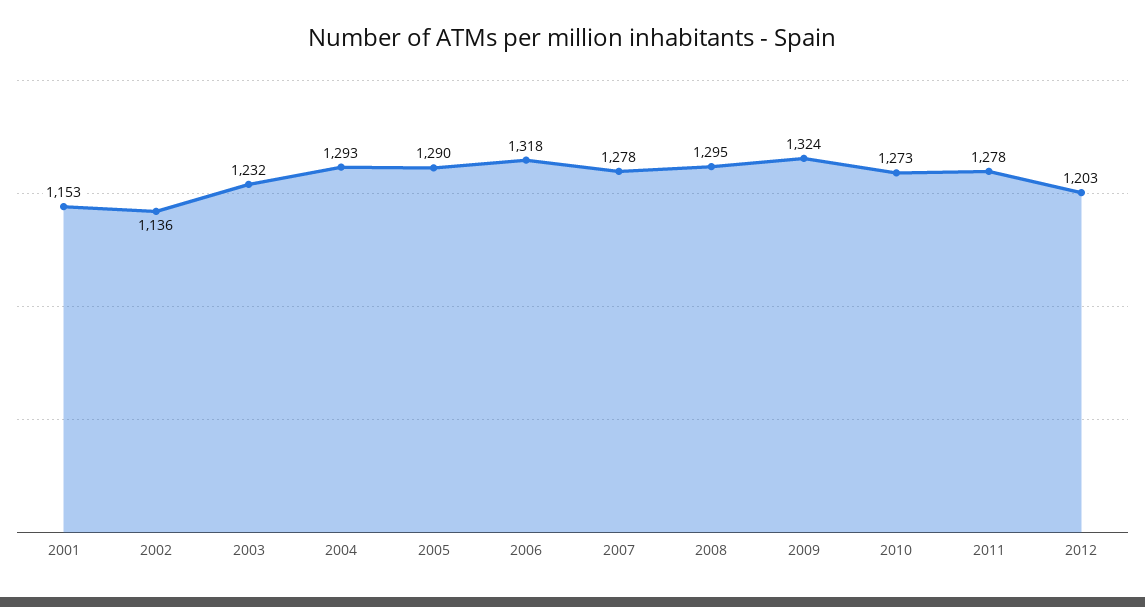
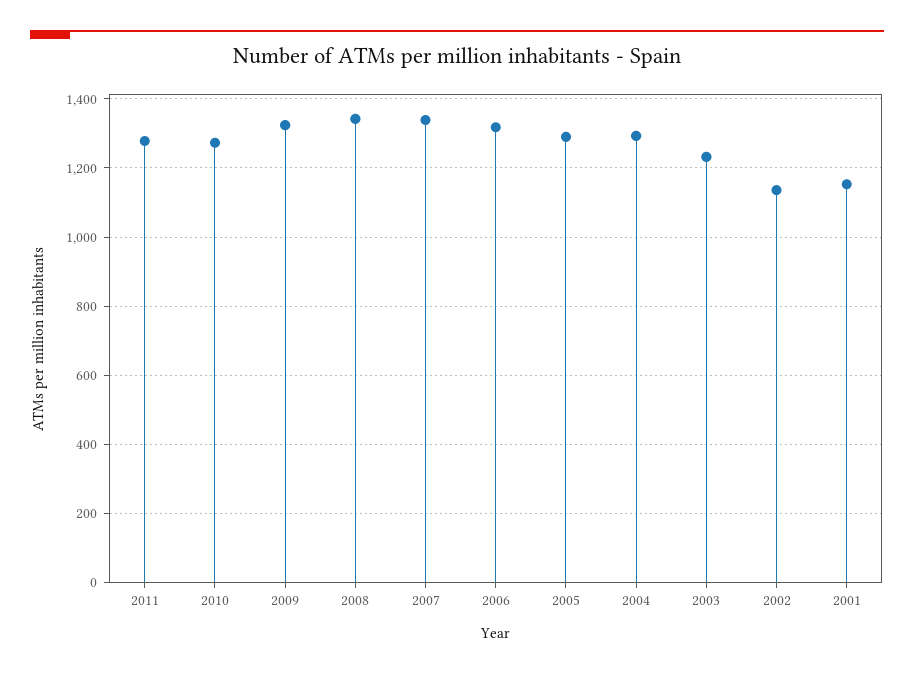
2007: 1278 -> 1340
2008: 1295 -> 1340
2012: 1203 -> none

